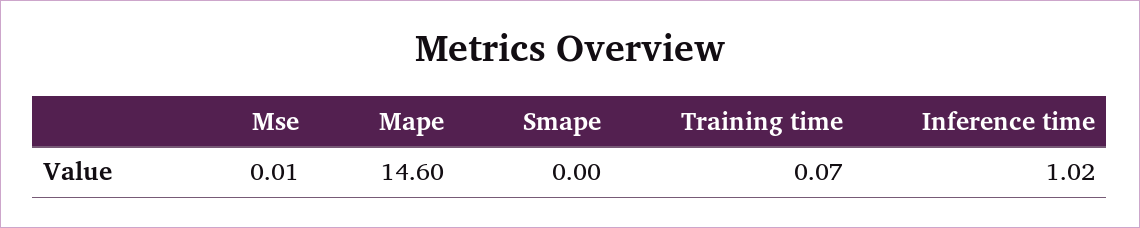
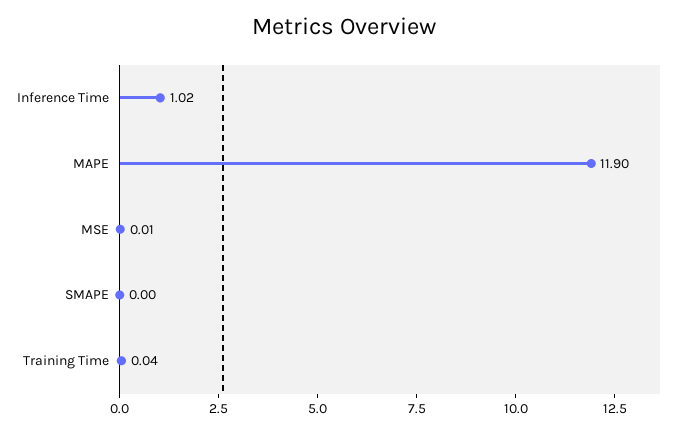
Mape: 14.6 -> 11.9
Training time: 0.07 -> 0.04

